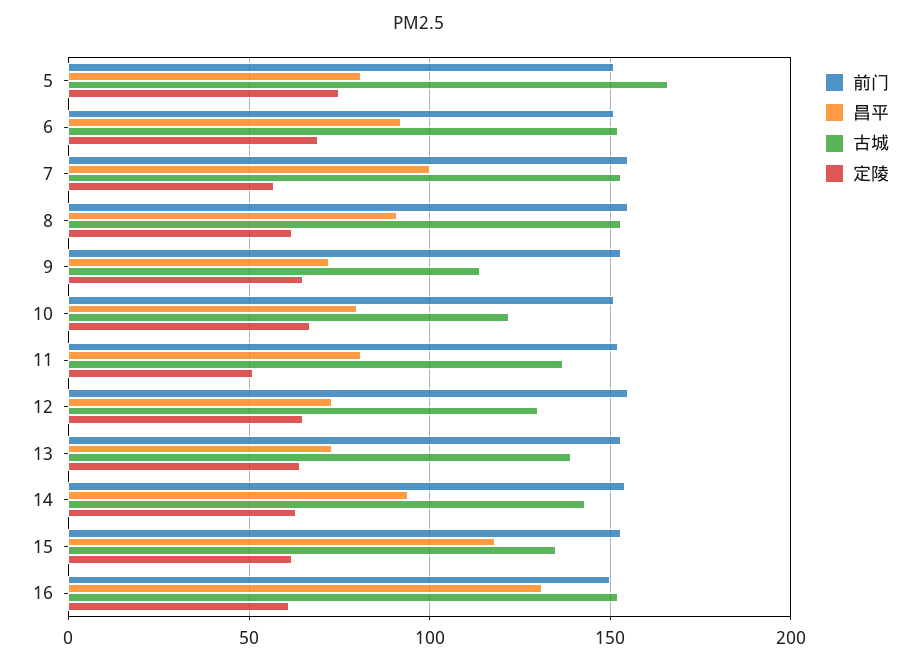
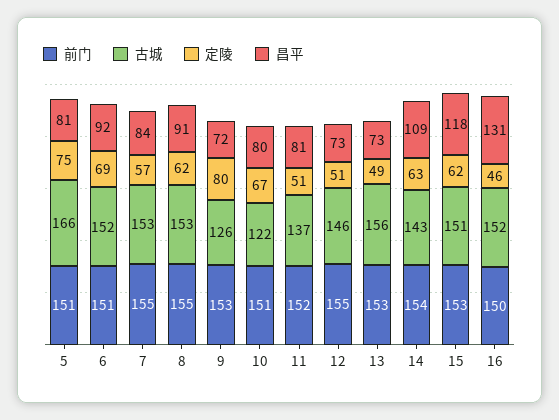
昌平, 7: 100 -> 84
古城, 9: 115 -> 126
定陵, 9: 65 -> 80
古城, 12: 130 -> 146
定陵, 12: 65 -> 51
古城, 13: 140 -> 156
定陵, 13: 65 -> 49
昌平, 14: 95 -> 109
古城, 15: 135 -> 151
定陵, 16: 60 -> 46

